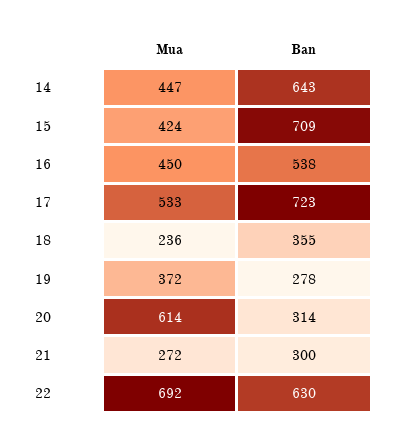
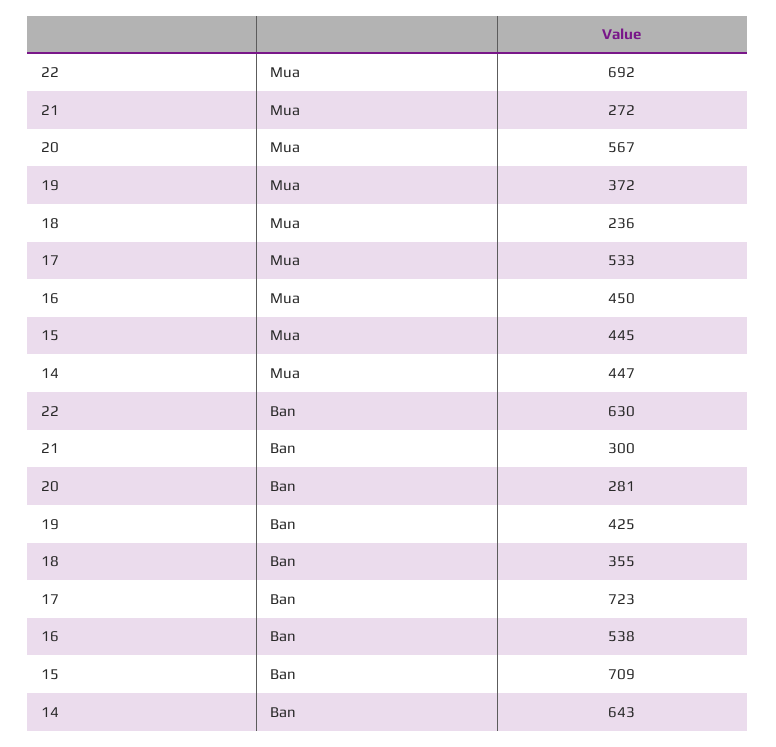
Mua, 15: 424 -> 445
Ban, 19: 278 -> 425
Mua, 20: 614 -> 567
Ban, 20: 314 -> 281

